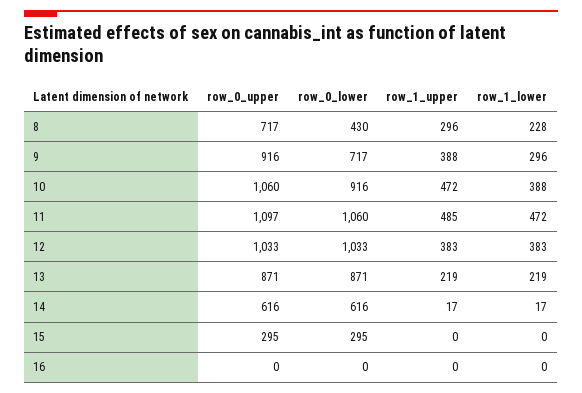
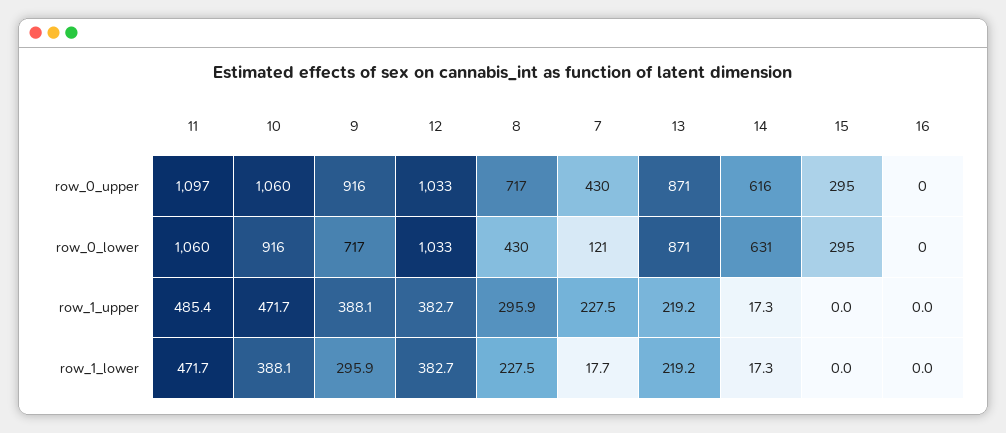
row_0_lower, 14: 616 -> 631
row_0_upper, 7: none -> 430
row_0_lower, 7: none -> 121
row_1_upper, 7: none -> 227.5
row_1_lower, 7: none -> 17.7

